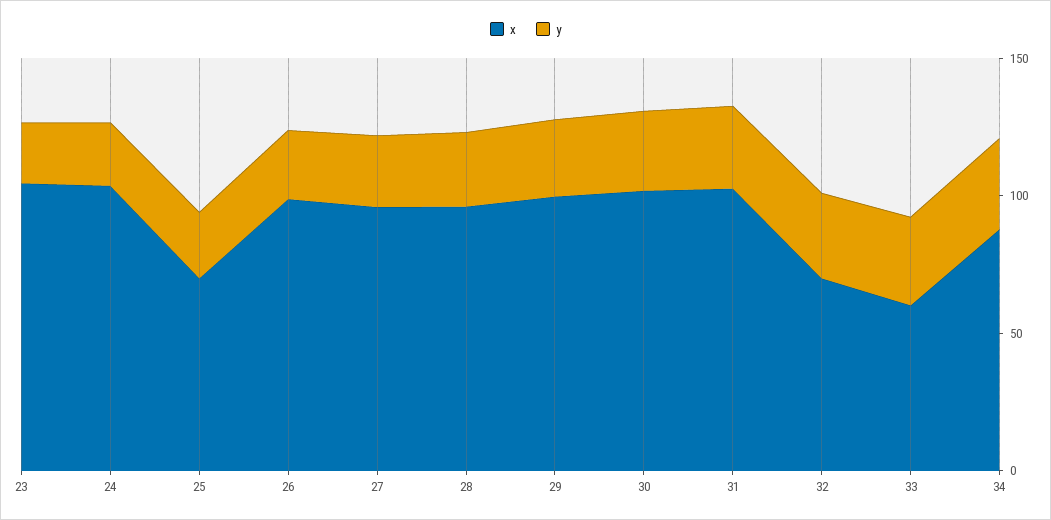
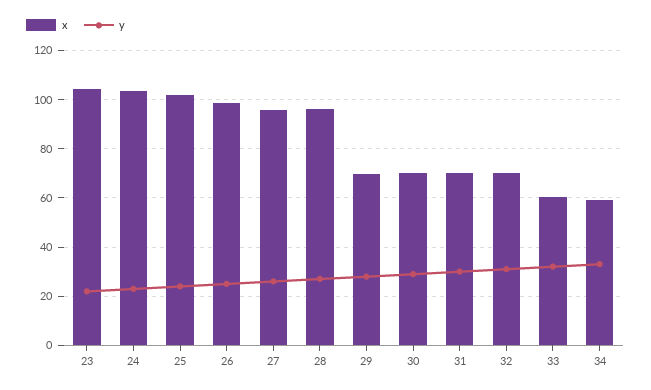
x, 25: 70 -> 102.5
x, 29: 100 -> 70
x, 30: 100 -> 70
x, 31: 100 -> 70
x, 34: 90 -> 60

